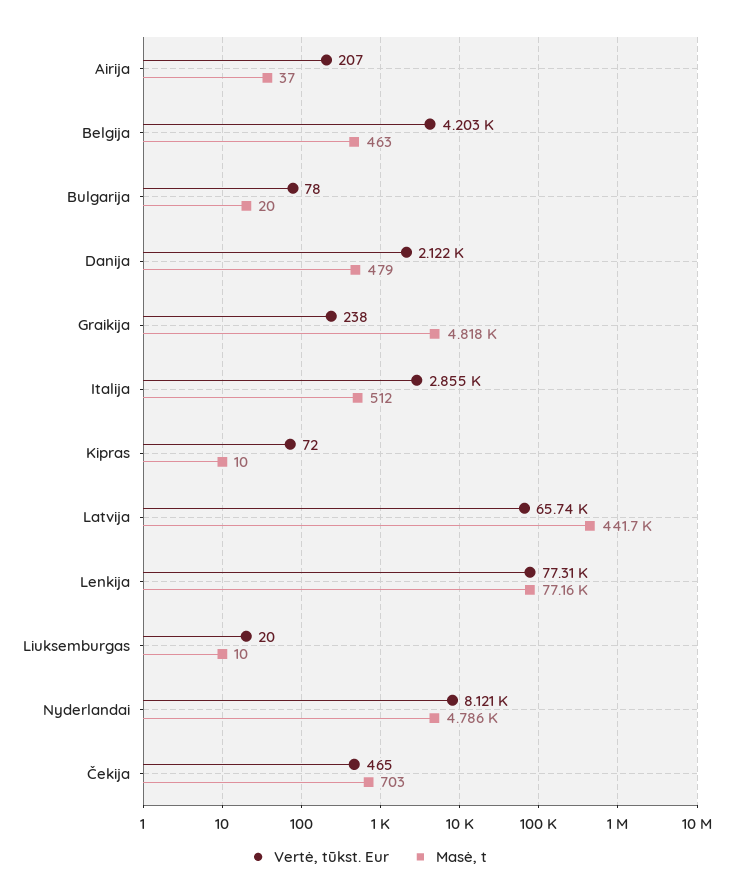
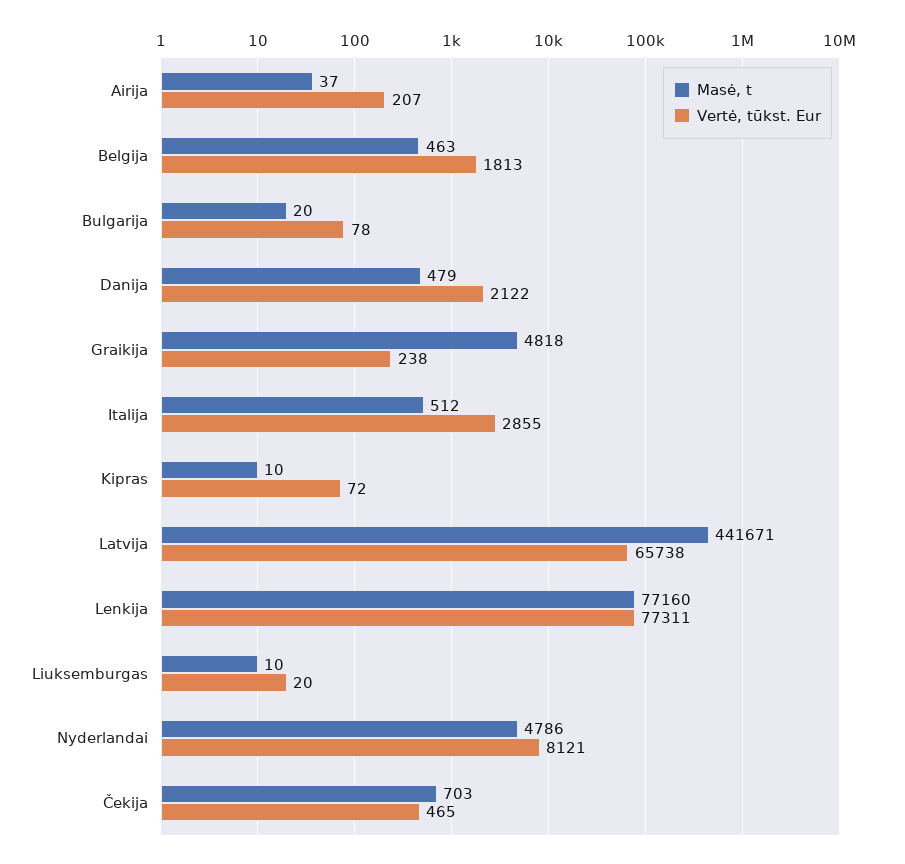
Vertė, tūkst. Eur, Belgija: 4203 -> 1813

